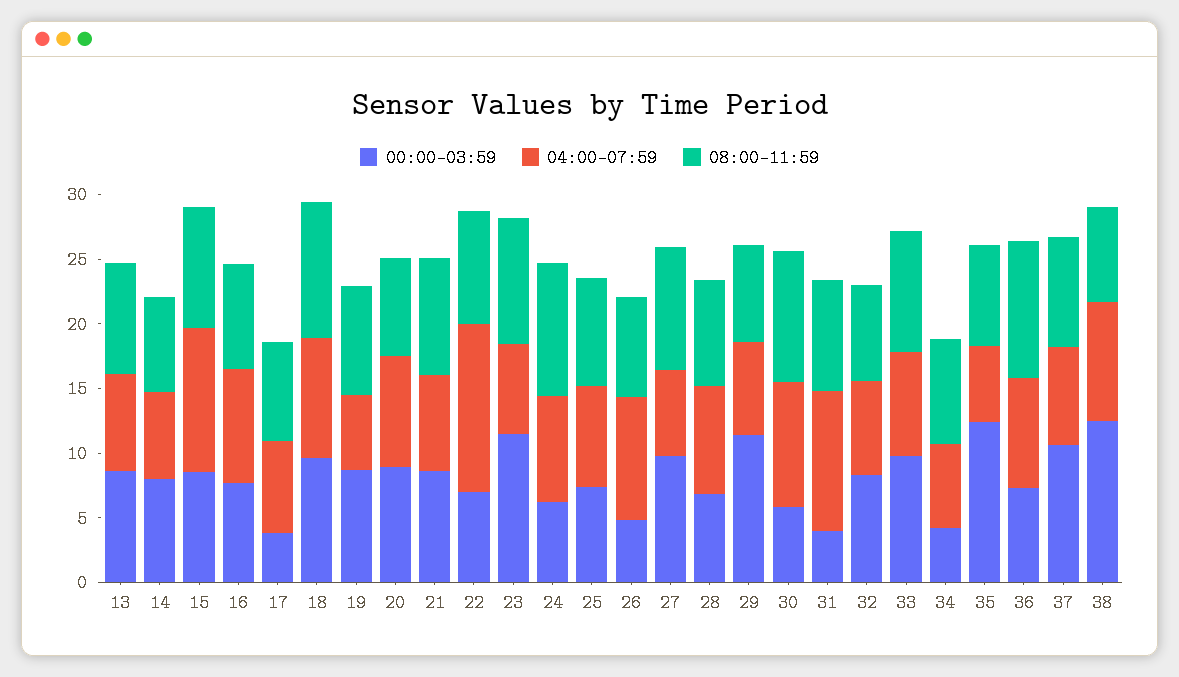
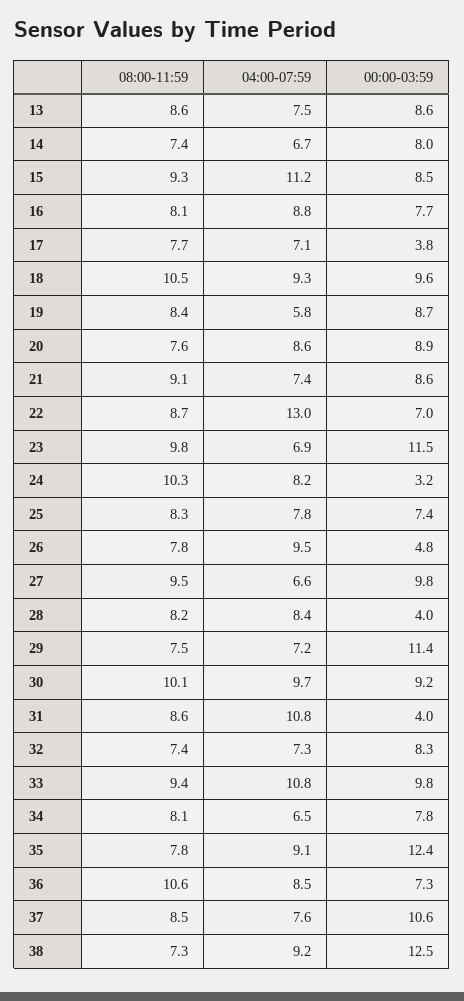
00:00-03:59, 24: 6 -> 3.2
00:00-03:59, 28: 7 -> 4
00:00-03:59, 30: 6 -> 9.2
04:00-07:59, 33: 8 -> 10.8
00:00-03:59, 34: 4 -> 7.8
04:00-07:59, 35: 6 -> 9.1

